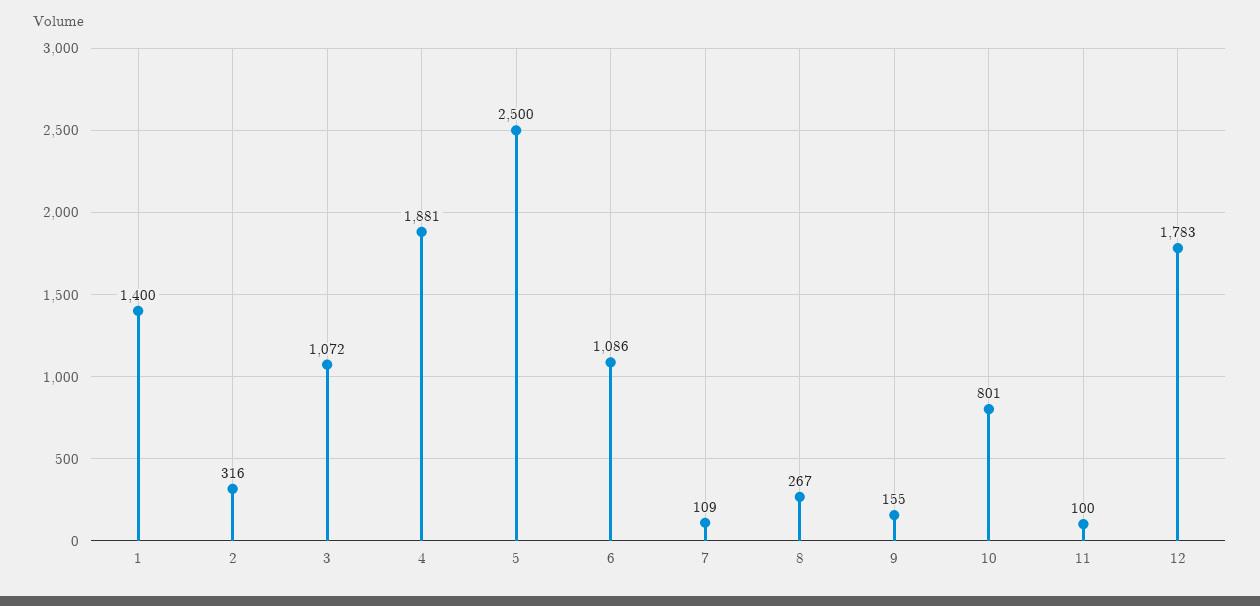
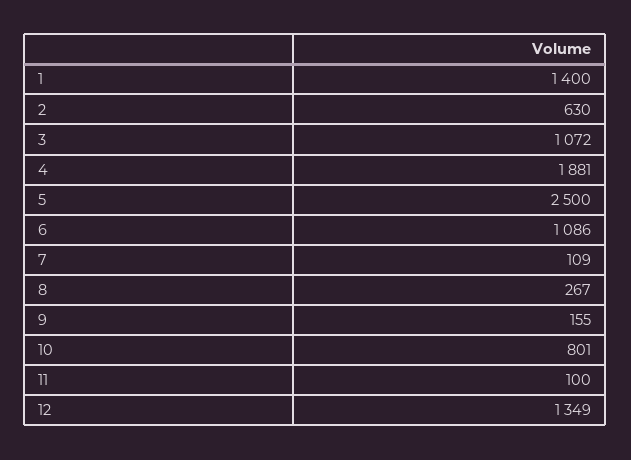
2: 316 -> 630
12: 1783 -> 1349

